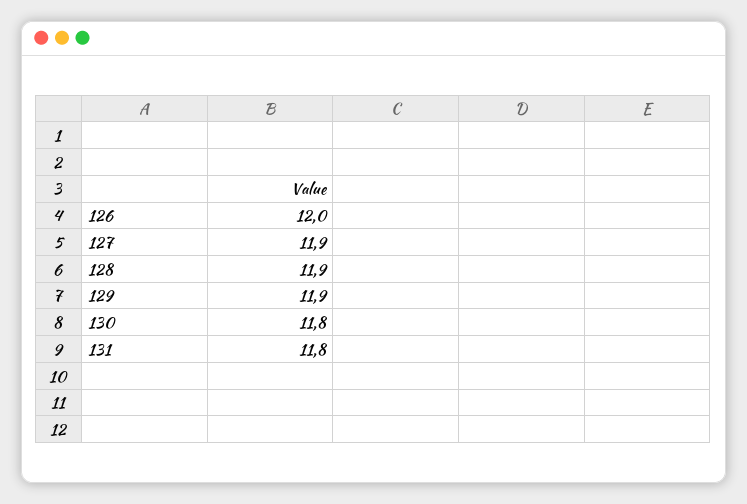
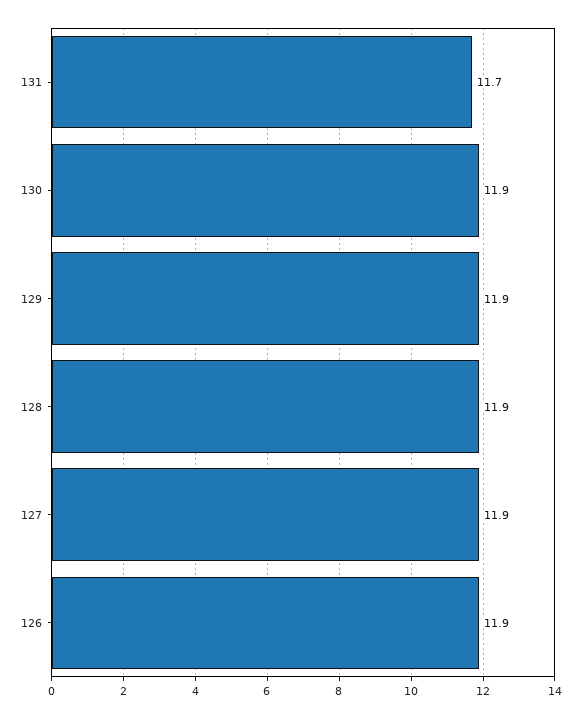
126: 12 -> 11.9
130: 11.8 -> 11.9
131: 11.8 -> 11.7

